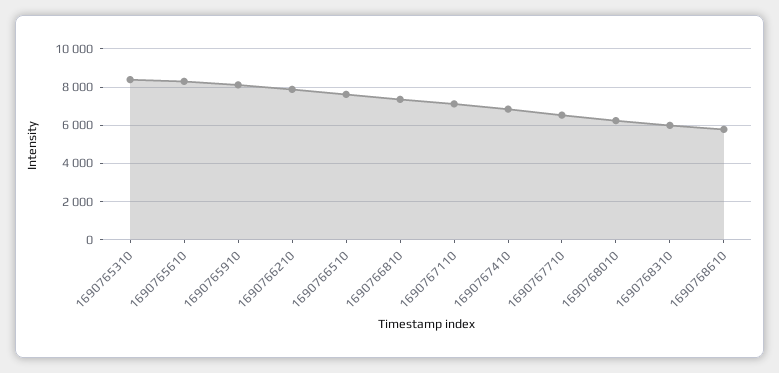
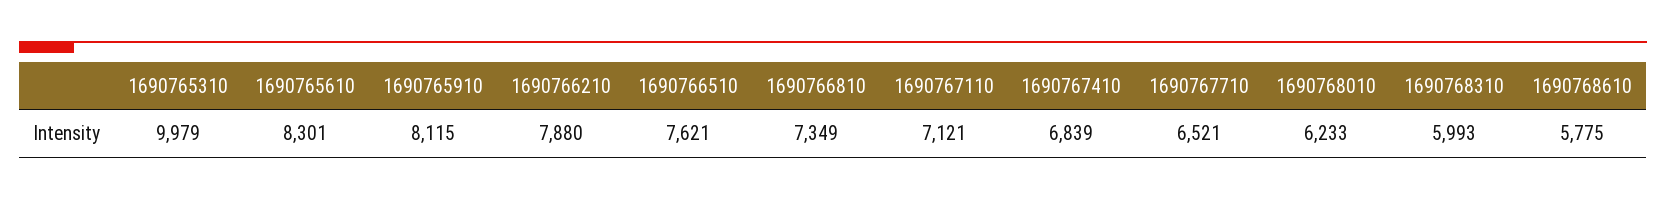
1690765310: 8500 -> 9979

